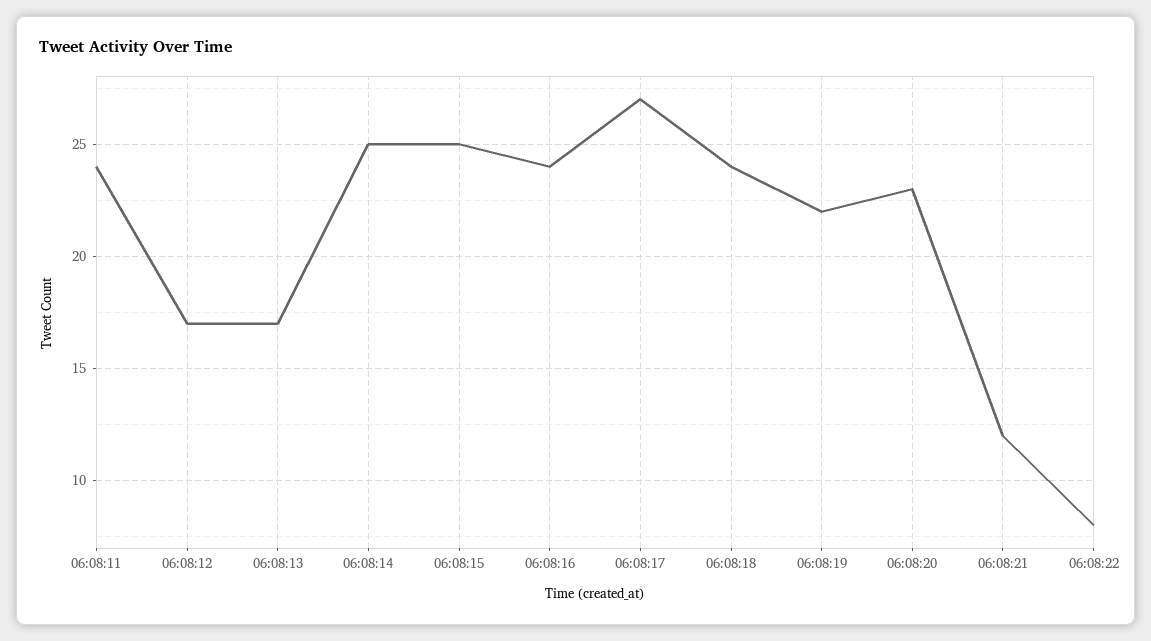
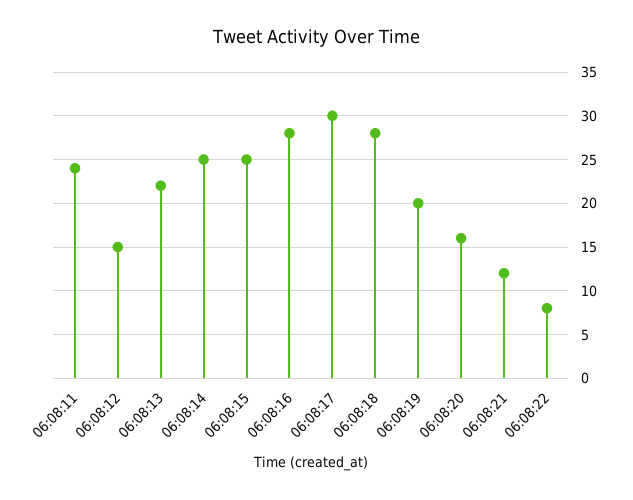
06:08:12: 17 -> 15
06:08:13: 17 -> 22
06:08:16: 24 -> 28
06:08:17: 27 -> 30
06:08:18: 24 -> 28
06:08:19: 22 -> 20
06:08:20: 23 -> 16

